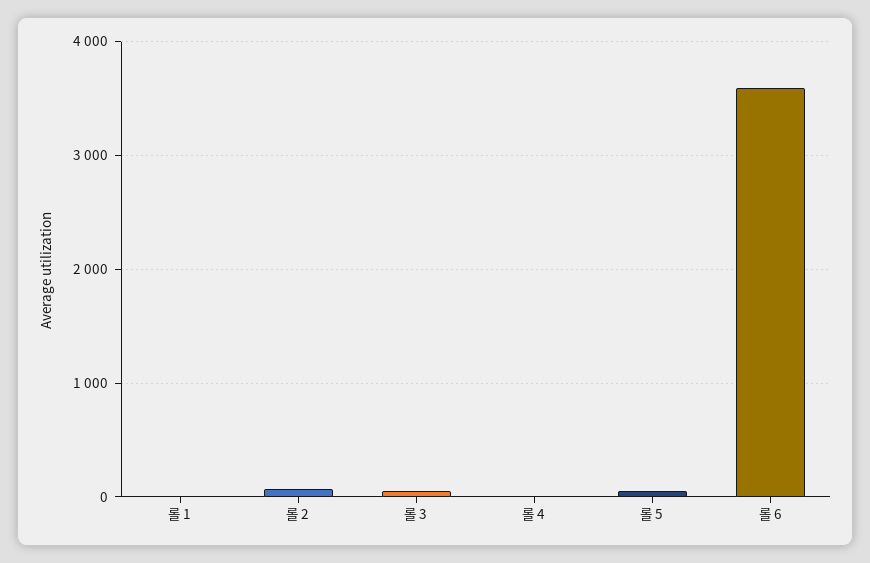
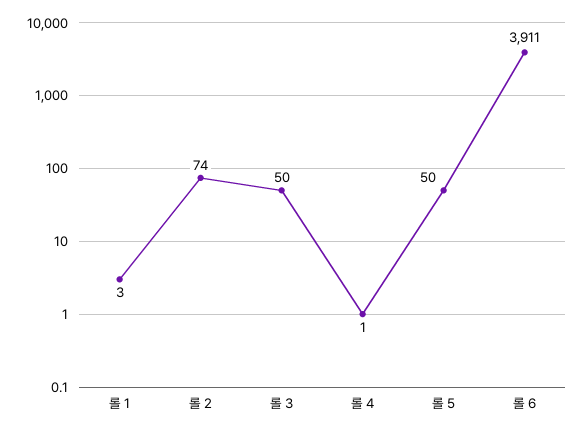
롤 6: 3600 -> 3911

